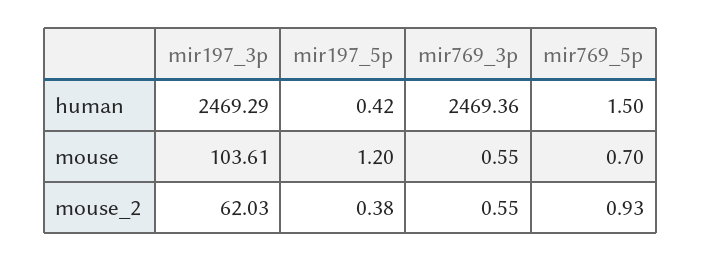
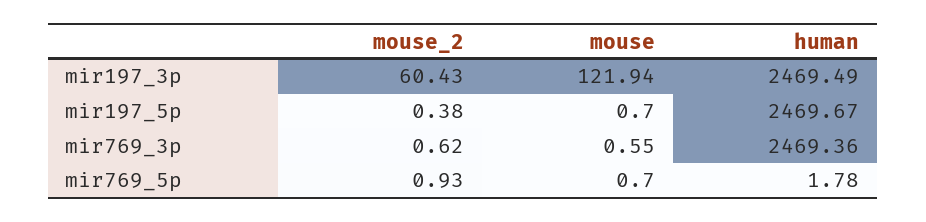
mir197_3p, human: 2469.29 -> 2469.49
mir197_5p, human: 0.42 -> 2469.67
mir769_5p, human: 1.5 -> 1.78
mir197_3p, mouse: 103.61 -> 121.94
mir197_5p, mouse: 1.2 -> 0.7
mir197_3p, mouse_2: 62.03 -> 60.43
mir769_3p, mouse_2: 0.55 -> 0.62

